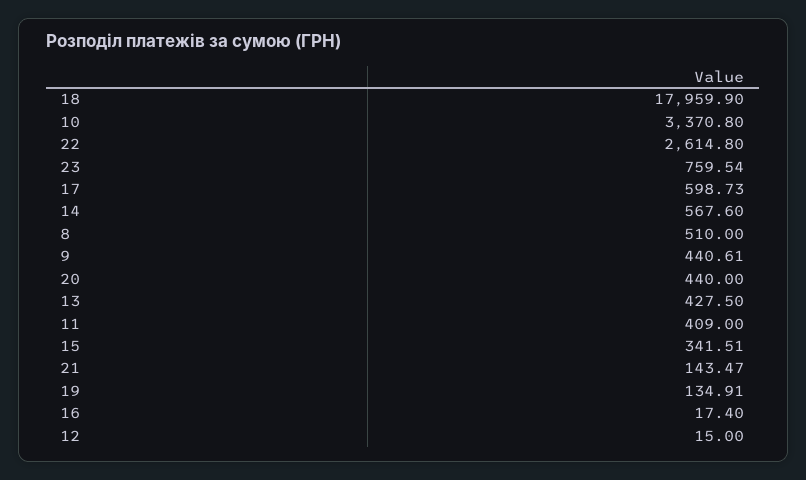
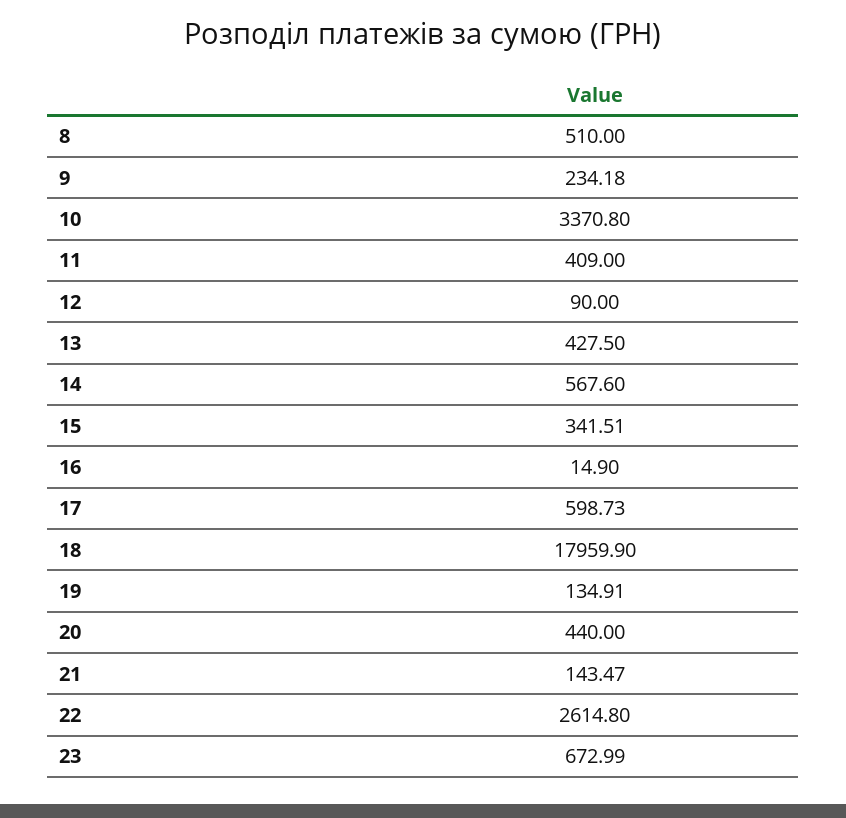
23: 759.54 -> 672.99
9: 440.61 -> 234.18
16: 17.4 -> 14.9
12: 15 -> 90

